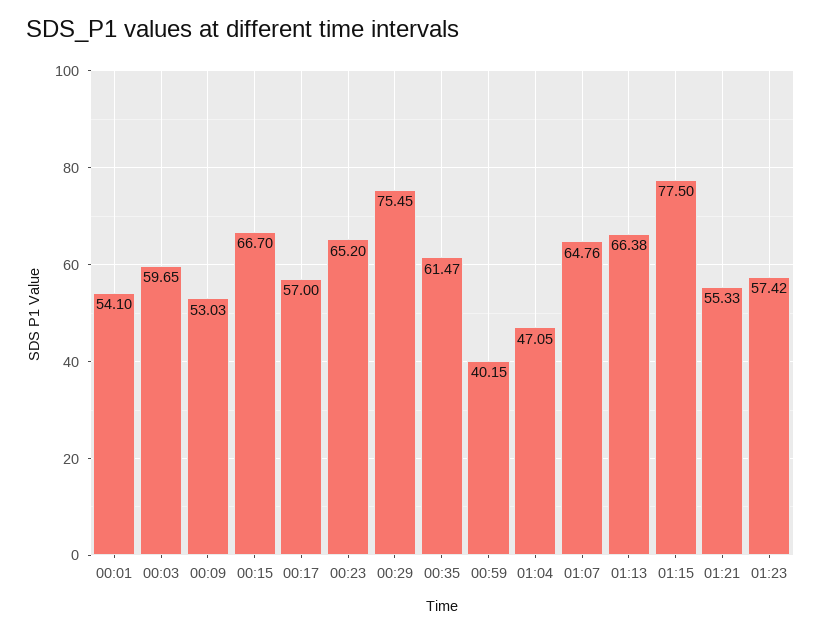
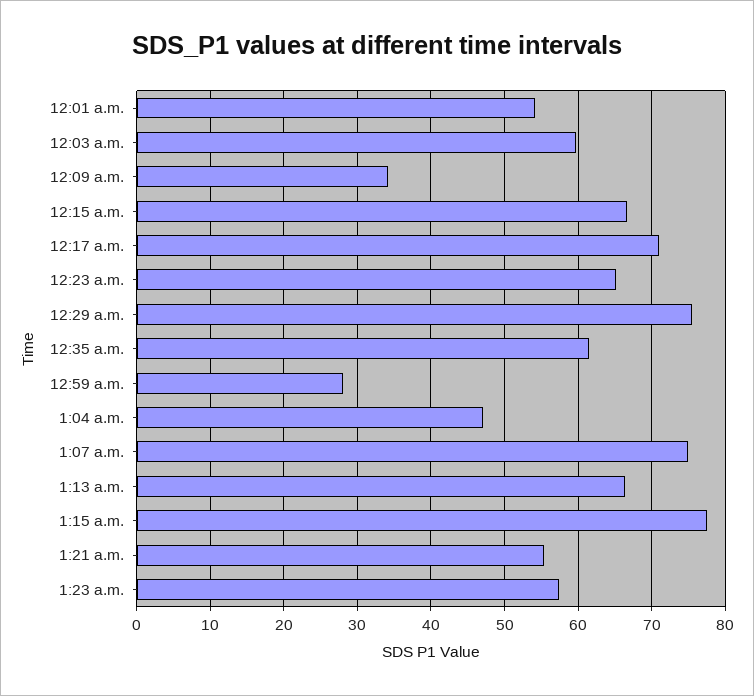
00:09: 53.03 -> 34
00:17: 57 -> 71
00:59: 40.15 -> 28
01:07: 64.76 -> 75

